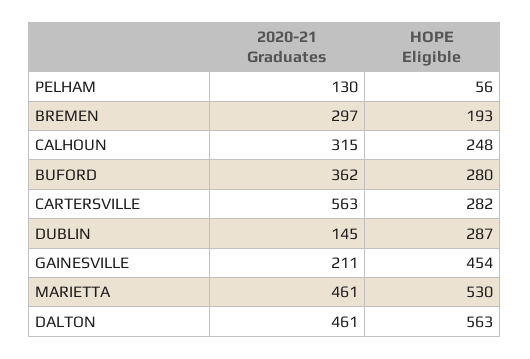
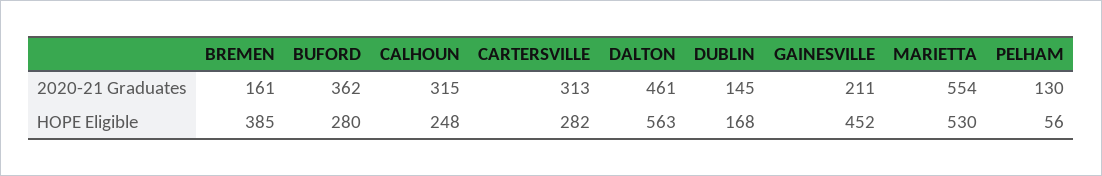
2020-21 Graduates, BREMEN: 297 -> 161
HOPE Eligible, BREMEN: 193 -> 385
2020-21 Graduates, CARTERSVILLE: 563 -> 313
HOPE Eligible, DUBLIN: 287 -> 168
HOPE Eligible, GAINESVILLE: 454 -> 452
2020-21 Graduates, MARIETTA: 461 -> 554

